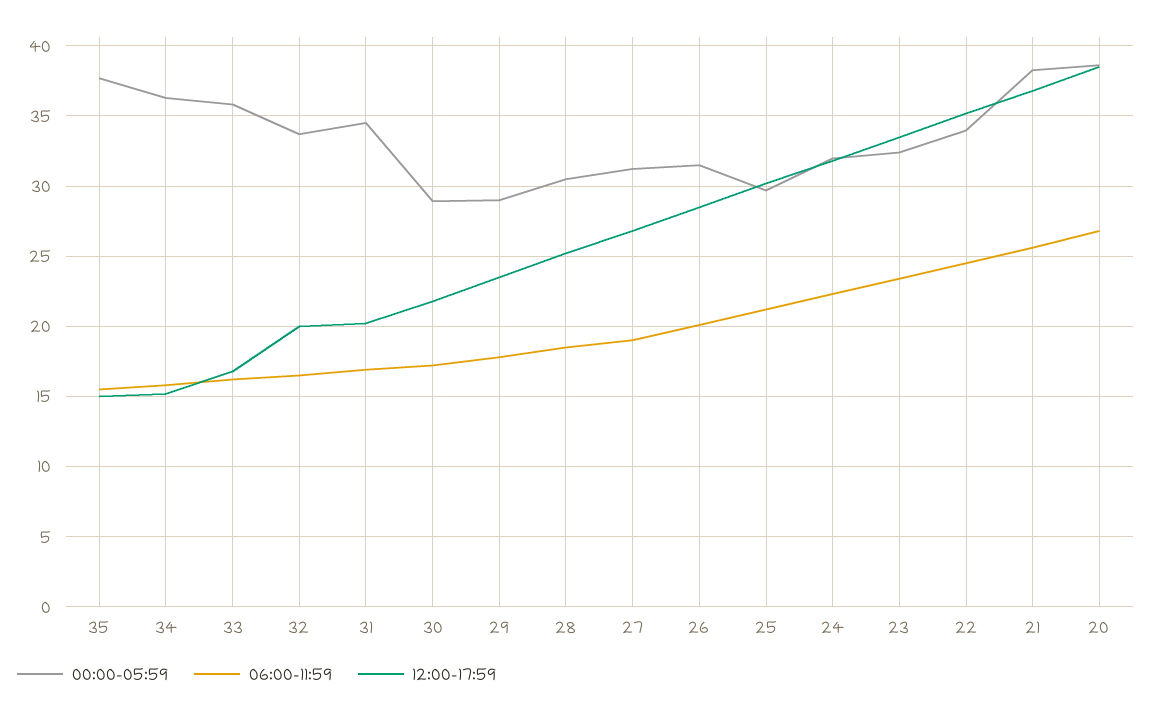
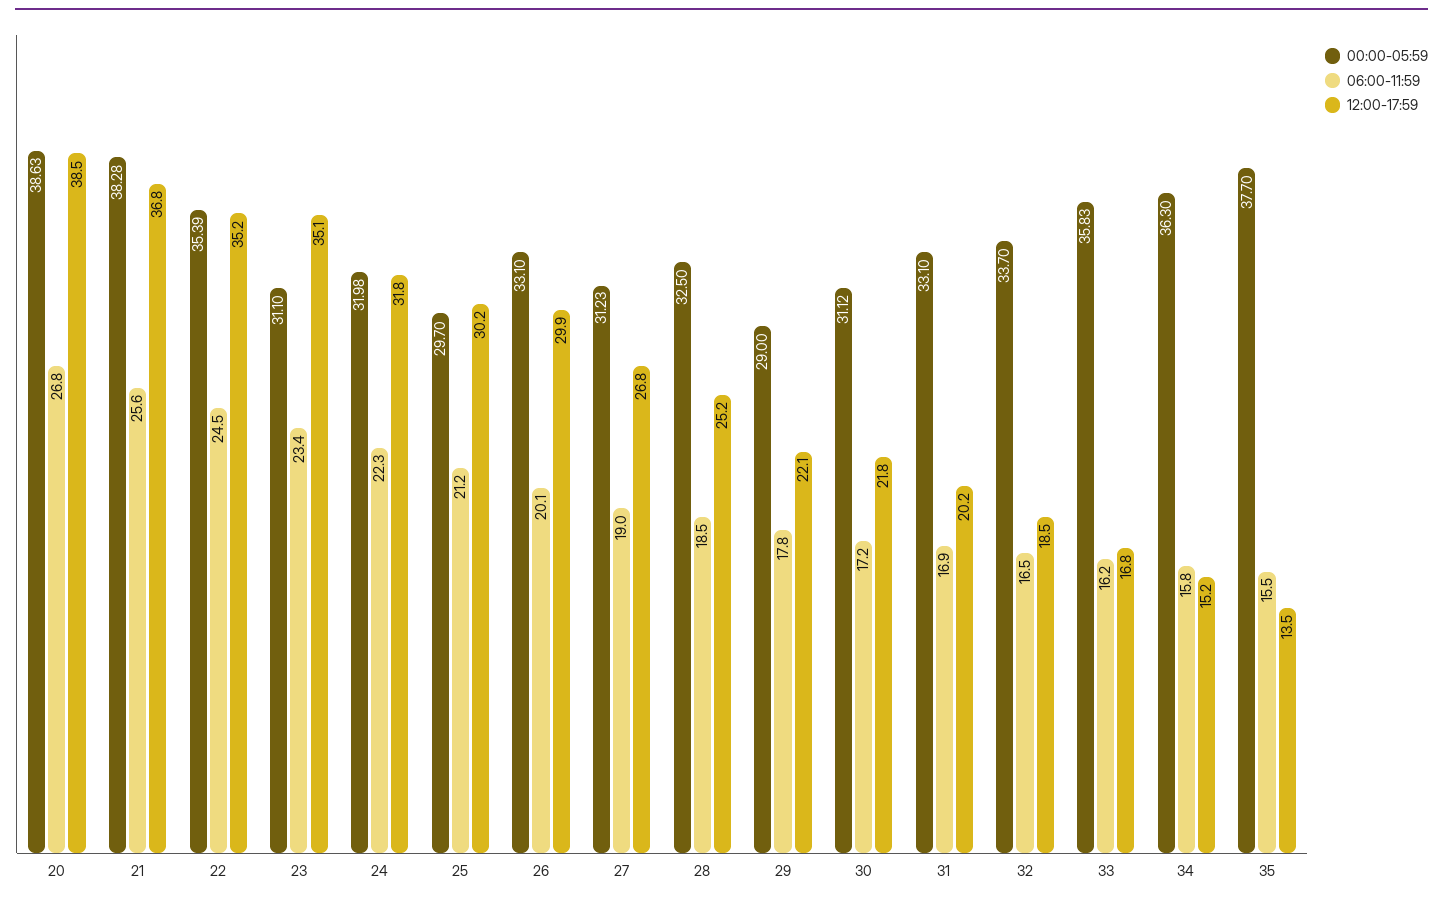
12:00-17:59, 35: 15 -> 13.5
12:00-17:59, 32: 20 -> 18.5
00:00-05:59, 31: 34.5 -> 33.1
00:00-05:59, 30: 29 -> 31.12
12:00-17:59, 29: 23.5 -> 22.1
00:00-05:59, 28: 30.5 -> 32.5
00:00-05:59, 26: 31.5 -> 33.1
12:00-17:59, 26: 28.5 -> 29.9
00:00-05:59, 23: 32.5 -> 31.1
12:00-17:59, 23: 33.5 -> 35.1
00:00-05:59, 22: 34 -> 35.39

